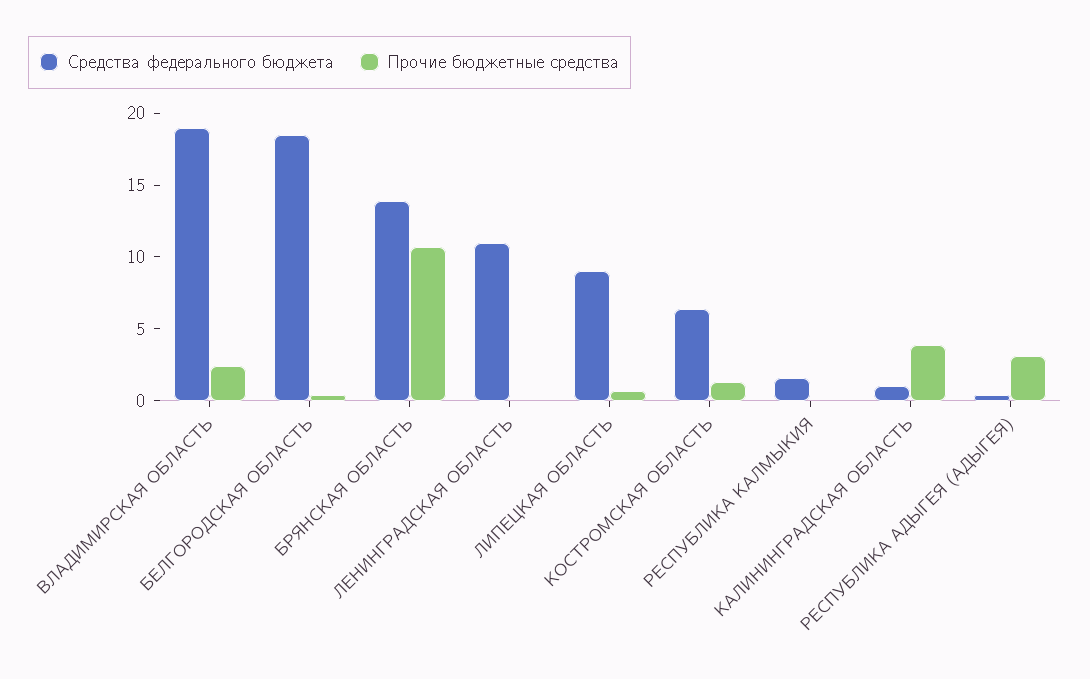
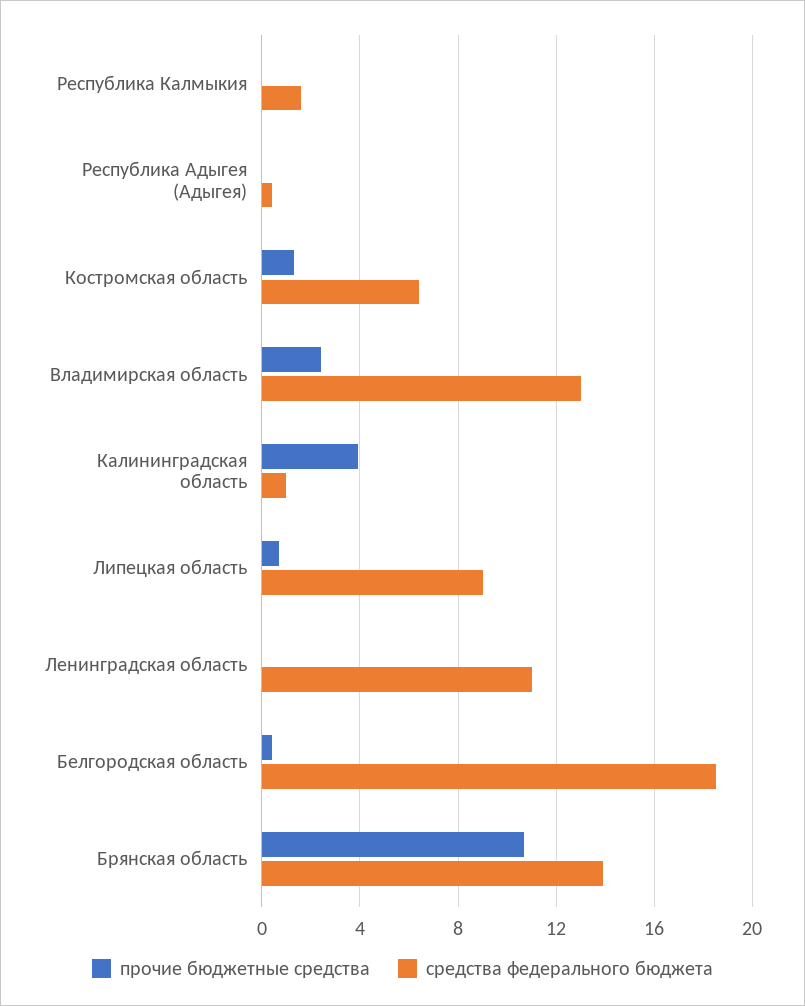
Средства федерального бюджета, ВЛАДИМИРСКАЯ ОБЛАСТЬ: 19 -> 13
Прочие бюджетные средства, РЕСПУБЛИКА АДЫГЕЯ (АДЫГЕЯ): 3 -> 0

